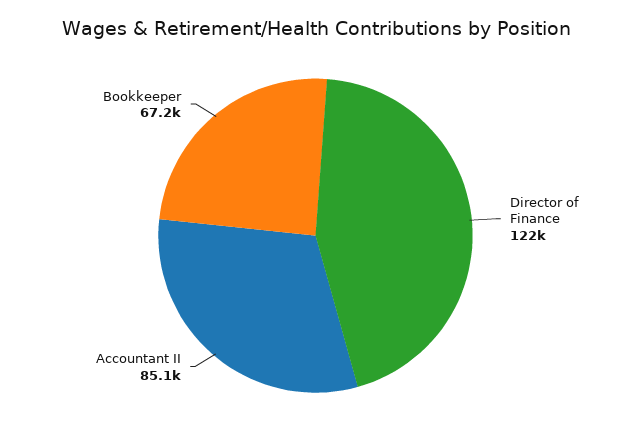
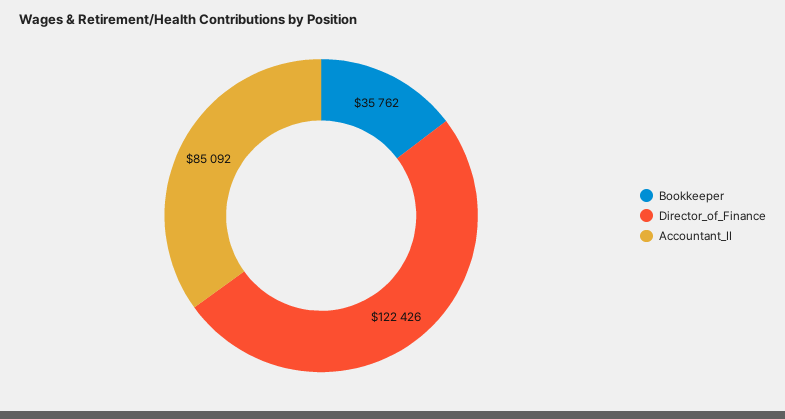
Bookkeeper: 67200 -> 35762

